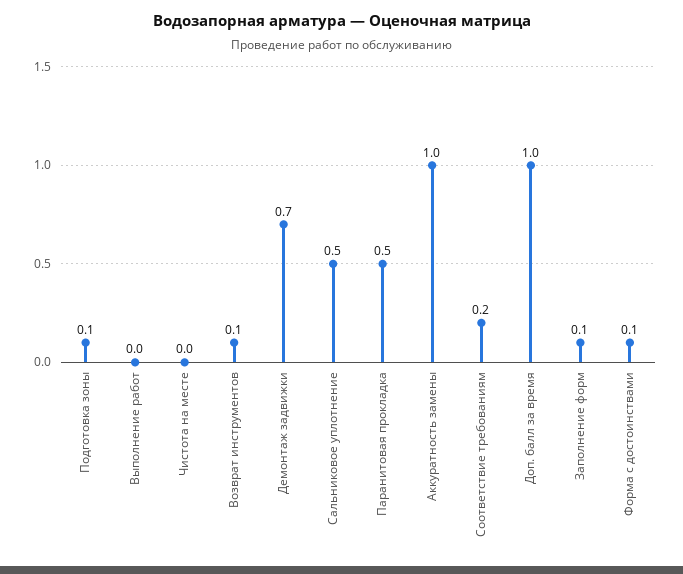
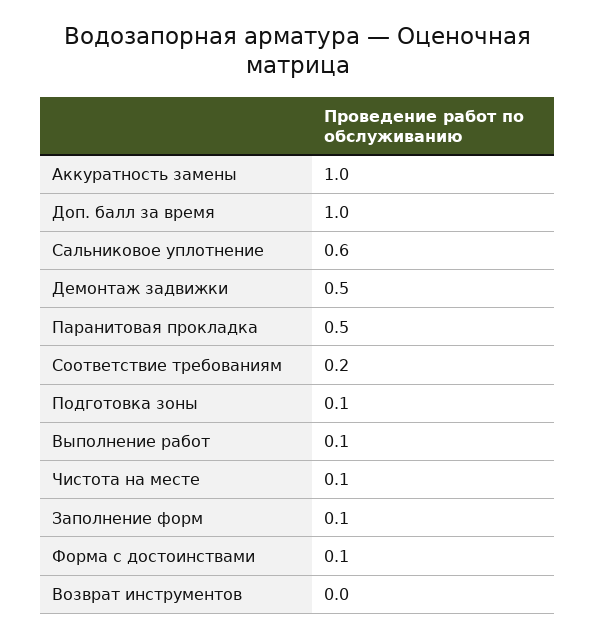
Выполнение работ: 0 -> 0.1
Чистота на месте: 0 -> 0.1
Возврат инструментов: 0.1 -> 0
Демонтаж задвижки: 0.7 -> 0.5
Сальниковое уплотнение: 0.5 -> 0.6

